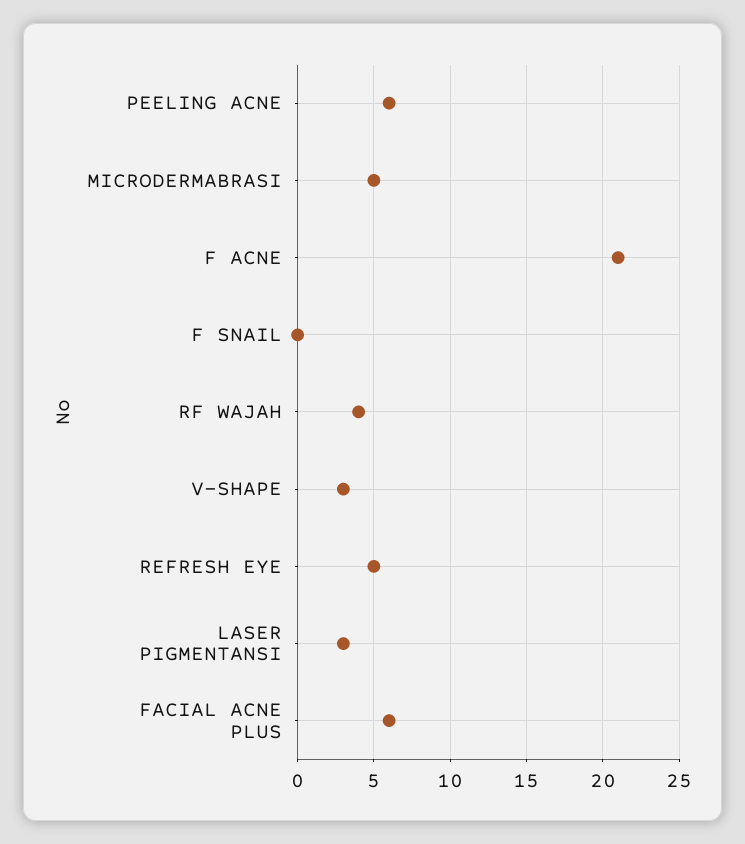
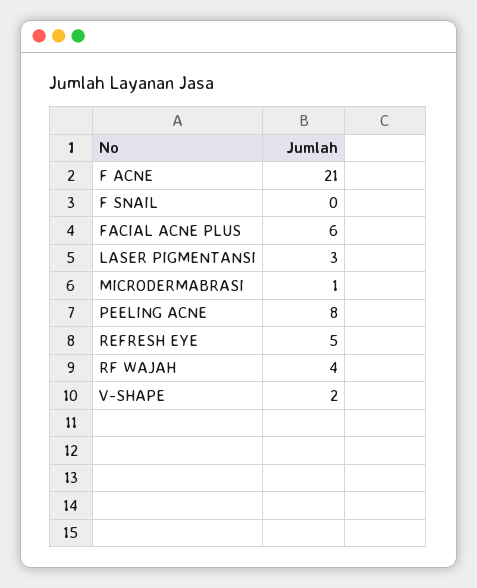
PEELING ACNE: 6 -> 8
MICRODERMABRASI: 5 -> 1
V-SHAPE: 3 -> 2

